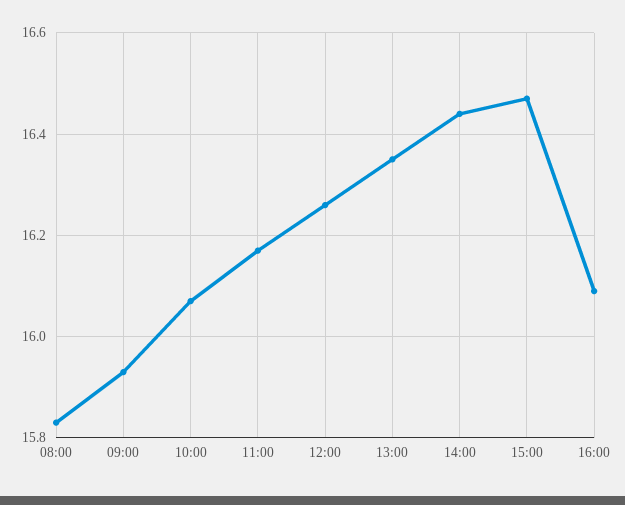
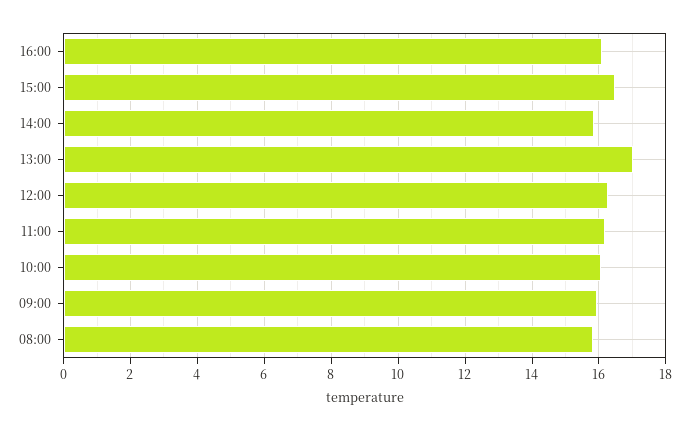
13:00: 16.35 -> 17
14:00: 16.45 -> 15.8

